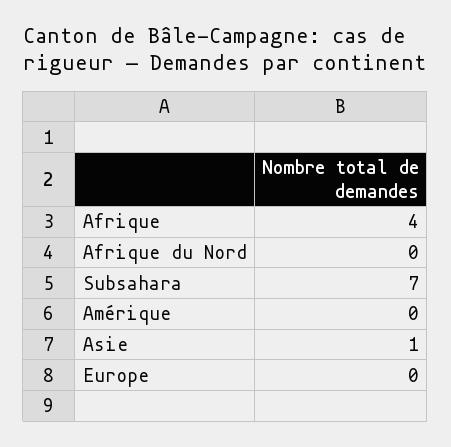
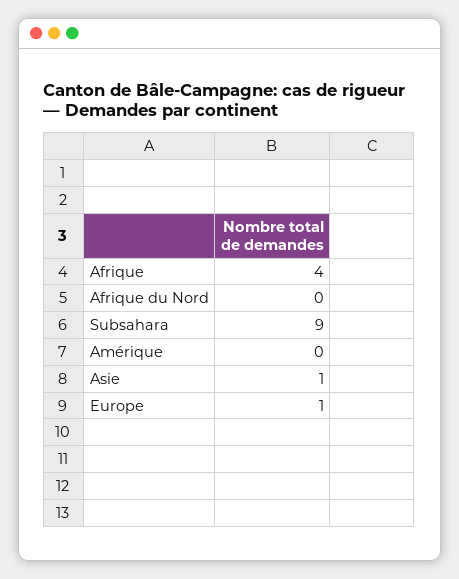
Subsahara: 7 -> 9
Europe: 0 -> 1

